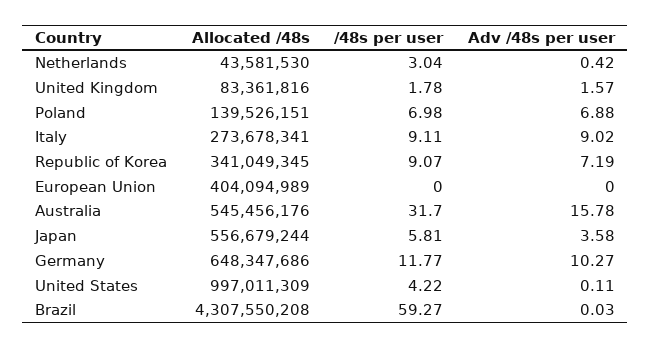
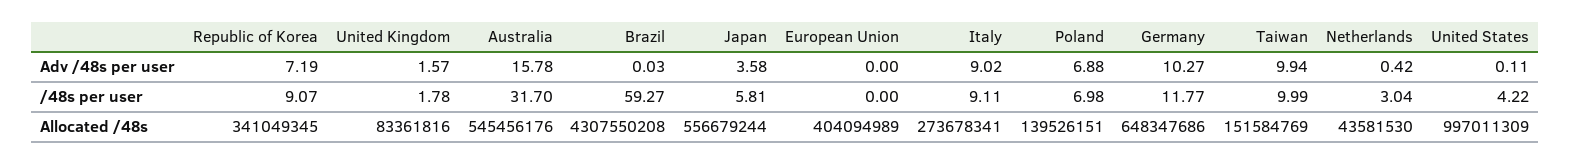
Adv /48s per user, Taiwan: none -> 9.94
/48s per user, Taiwan: none -> 9.99
Allocated /48s, Taiwan: none -> 151584769

